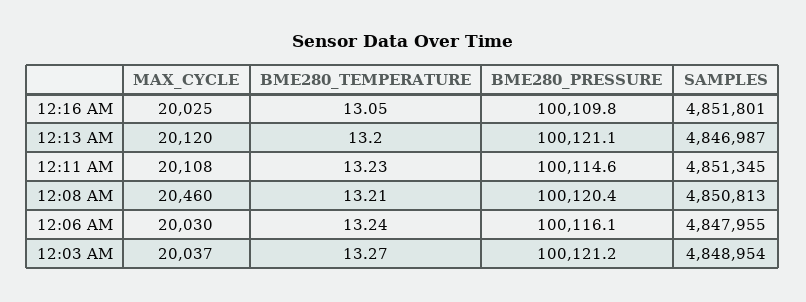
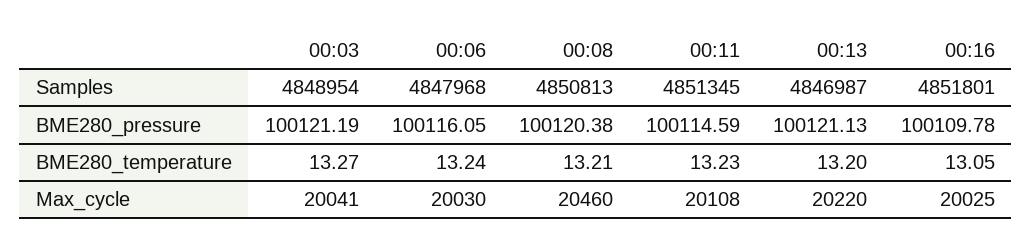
MAX_CYCLE, 12:13 AM: 20120 -> 20220
SAMPLES, 12:06 AM: 4847955 -> 4847968
MAX_CYCLE, 12:03 AM: 20037 -> 20041

